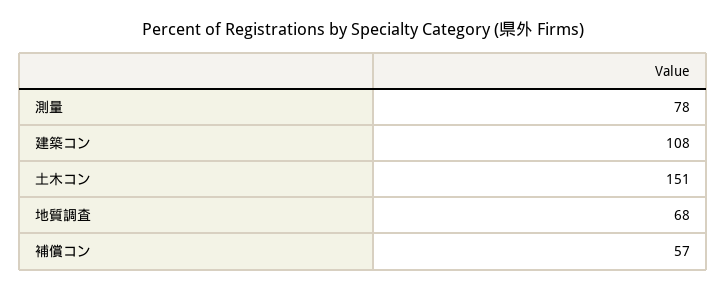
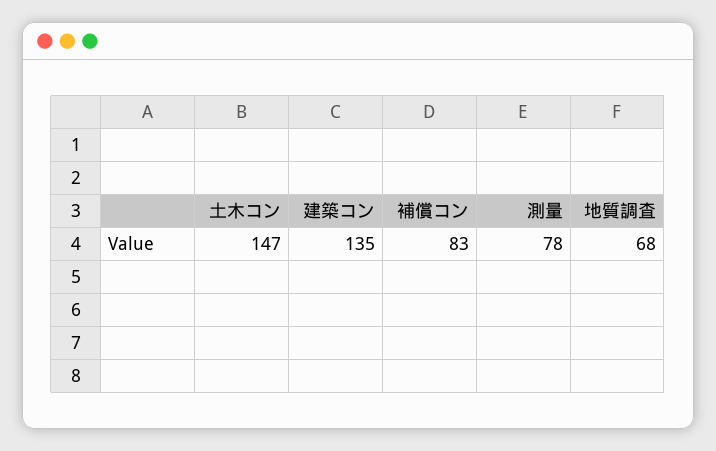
建築コン: 108 -> 135
土木コン: 151 -> 147
補償コン: 57 -> 83

